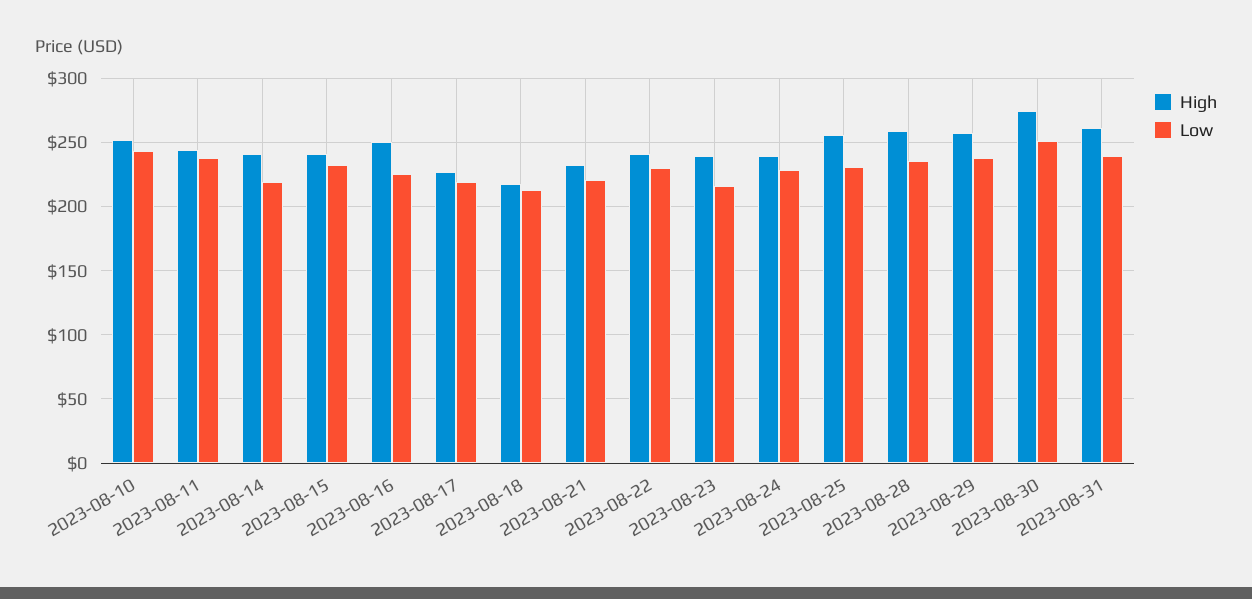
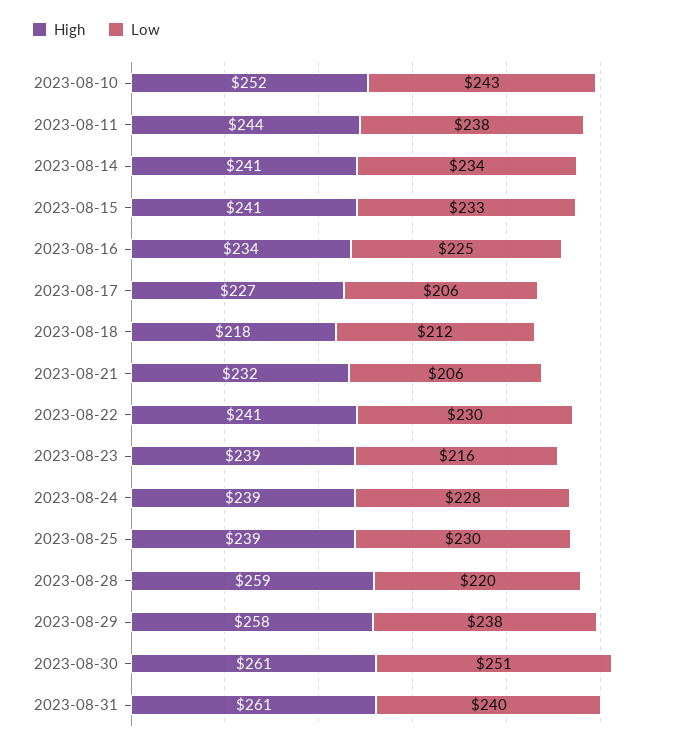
Low, 2023-08-14: 220 -> 234
High, 2023-08-16: 250 -> 234
Low, 2023-08-17: 220 -> 206
Low, 2023-08-21: 220 -> 206
High, 2023-08-25: 255 -> 239
Low, 2023-08-28: 235 -> 220
High, 2023-08-30: 275 -> 261

